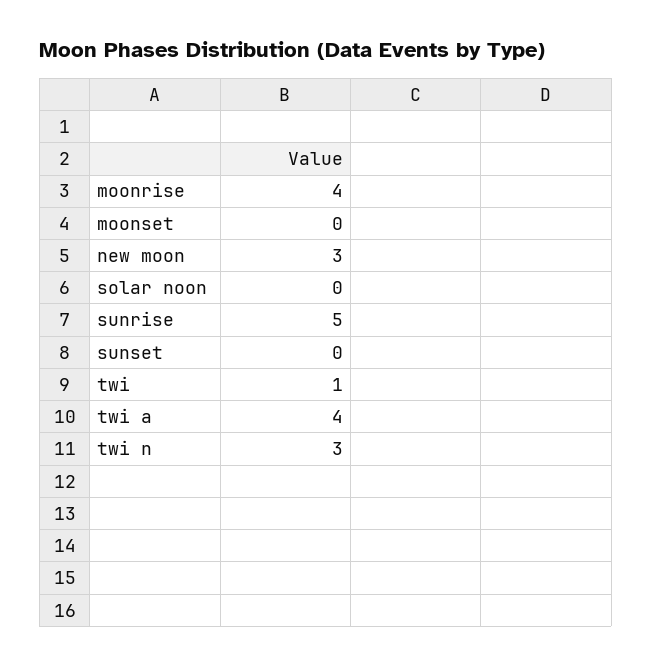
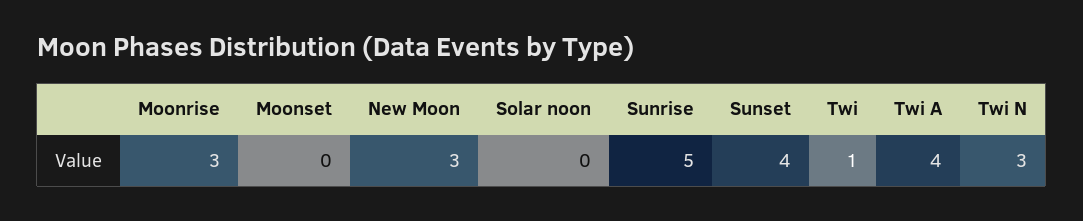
moonrise: 4 -> 3
sunset: 0 -> 4

